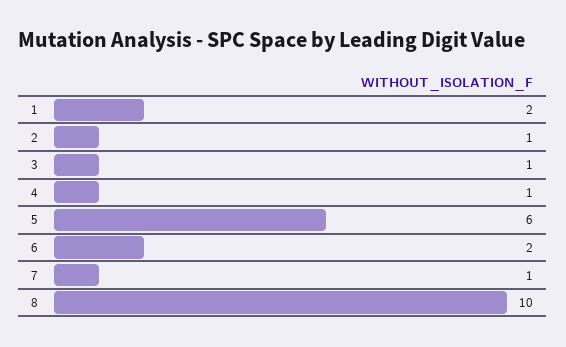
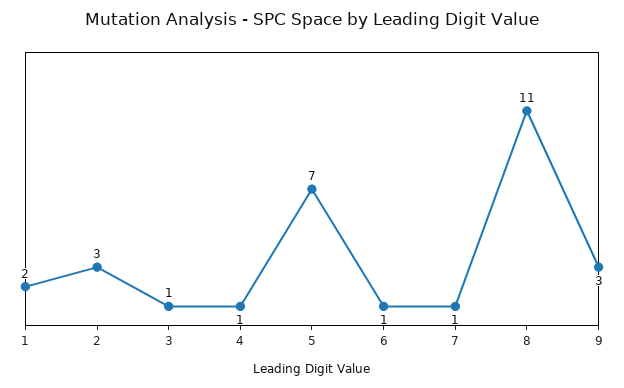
2: 1 -> 3
5: 6 -> 7
6: 2 -> 1
8: 10 -> 11
9: none -> 3

